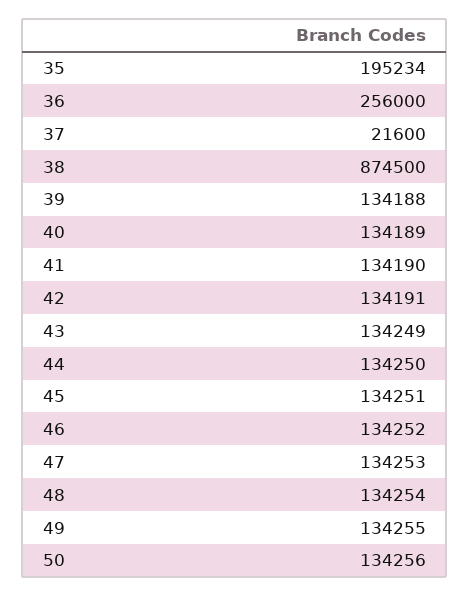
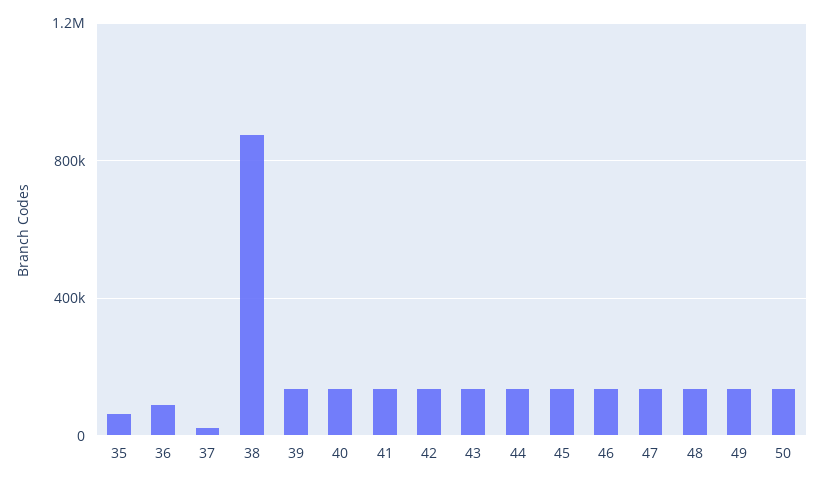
35: 195234 -> 50000
36: 256000 -> 100000

